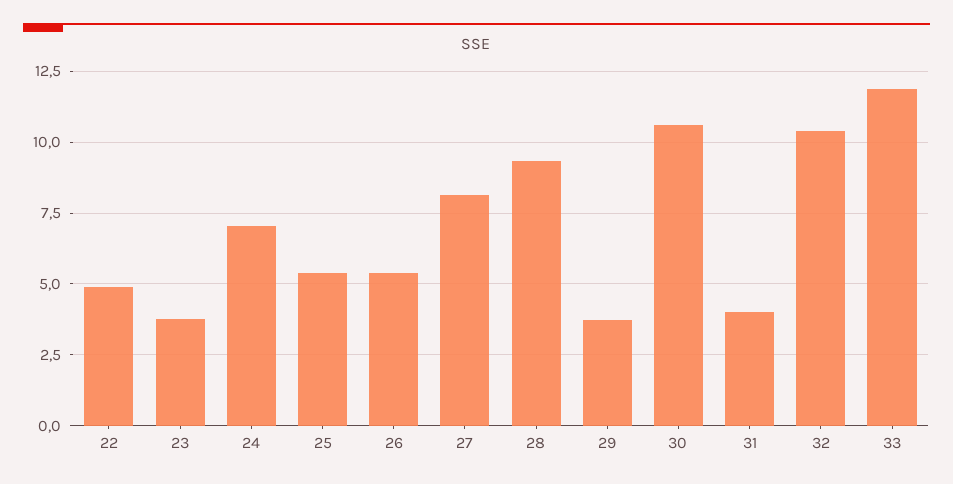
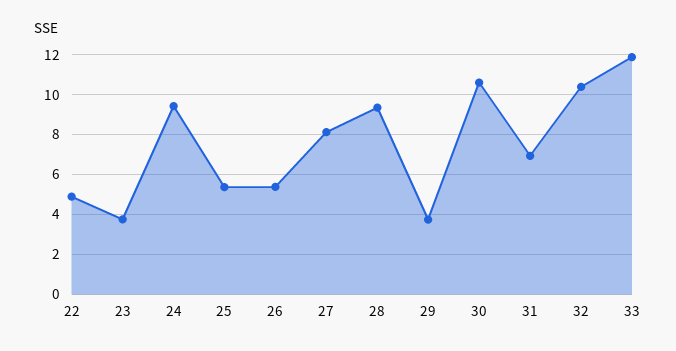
24: 7 -> 9.5
31: 4 -> 7

